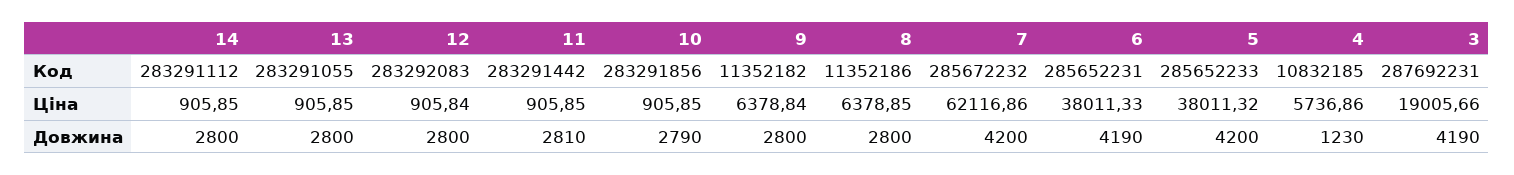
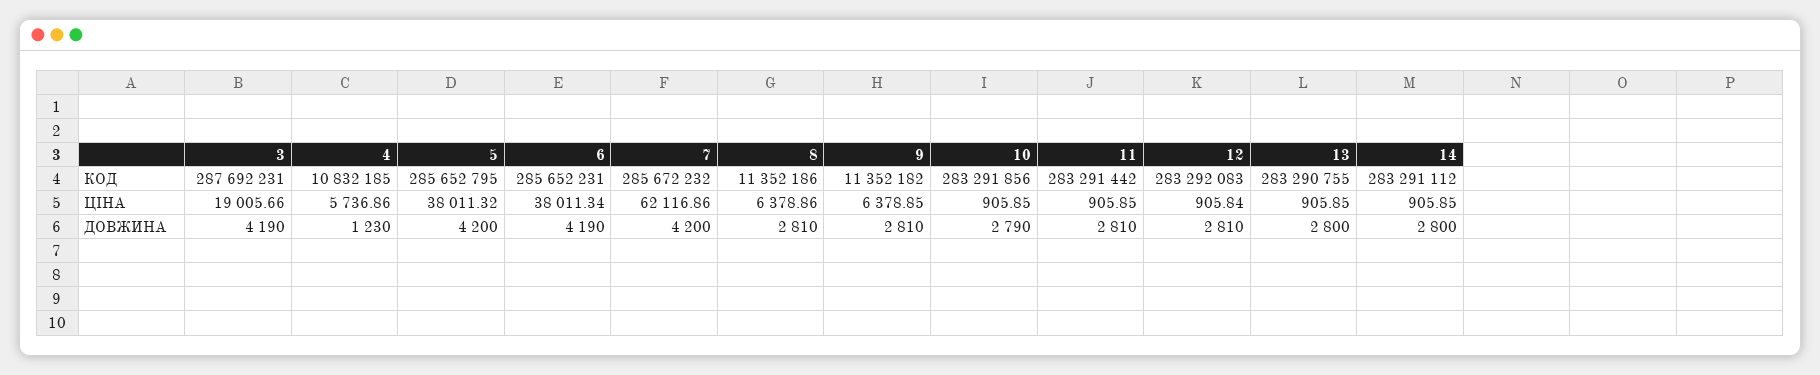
13, Код: 283291055 -> 283290755
5, Код: 285652233 -> 285652795
9, Ціна: 6378.84 -> 6378.85
8, Ціна: 6378.85 -> 6378.86
6, Ціна: 38011.33 -> 38011.34
12, Довжина: 2800 -> 2810
9, Довжина: 2800 -> 2810
8, Довжина: 2800 -> 2810

